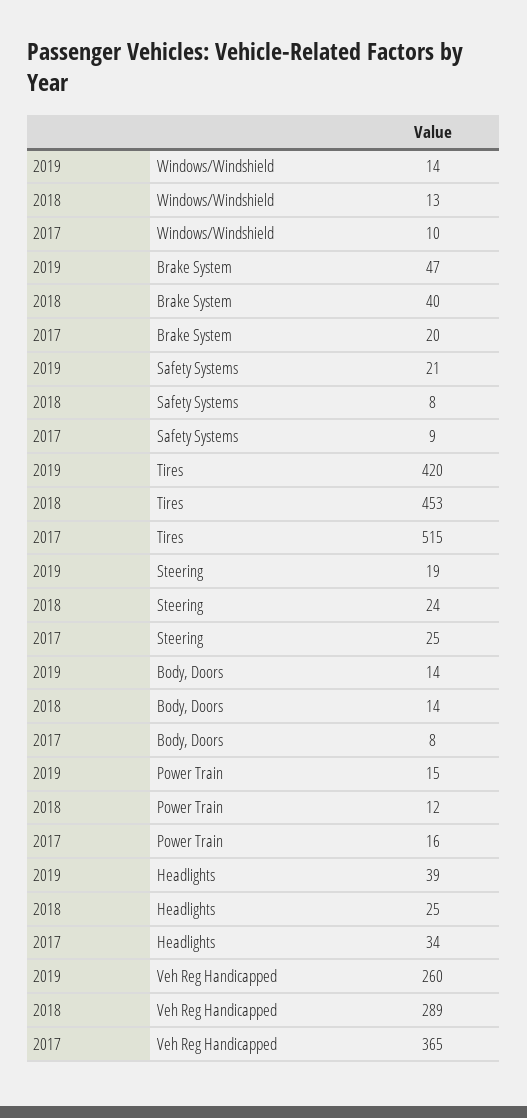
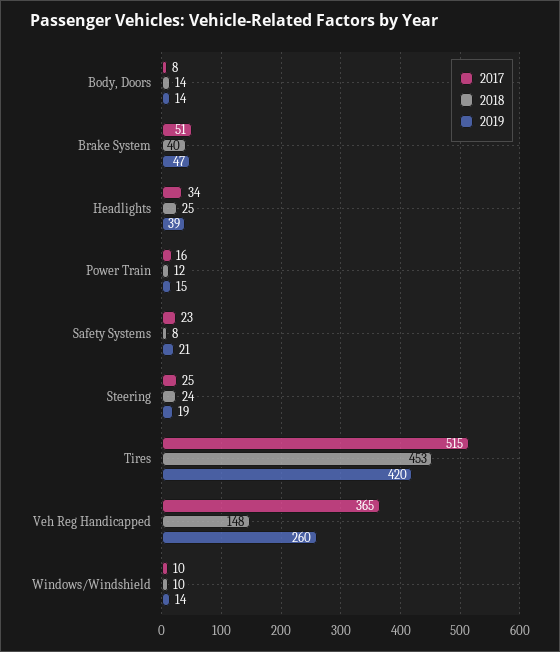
2018, Windows/Windshield: 13 -> 10
2017, Brake System: 20 -> 51
2017, Safety Systems: 9 -> 23
2018, Veh Reg Handicapped: 289 -> 148

